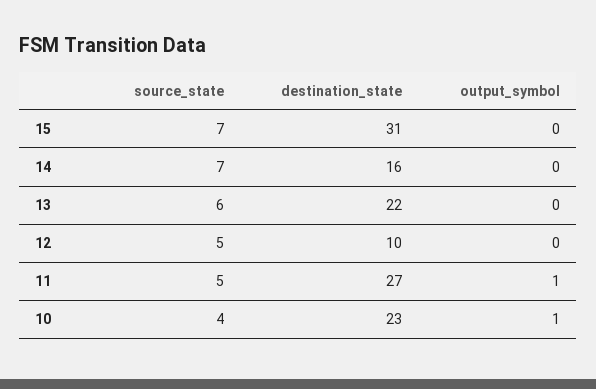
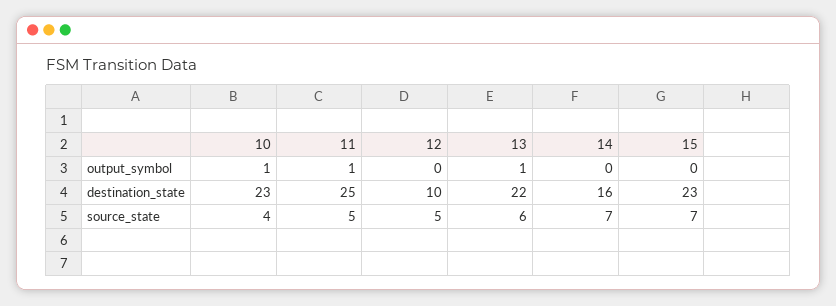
destination_state, 15: 31 -> 23
output_symbol, 13: 0 -> 1
destination_state, 11: 27 -> 25

